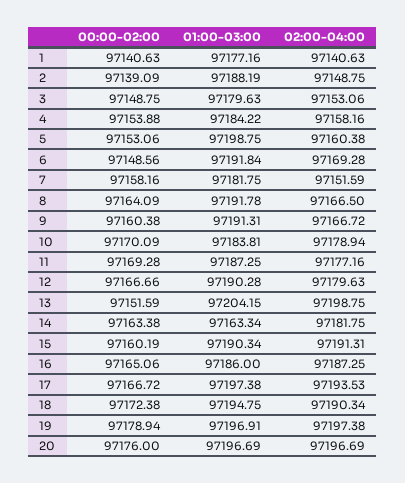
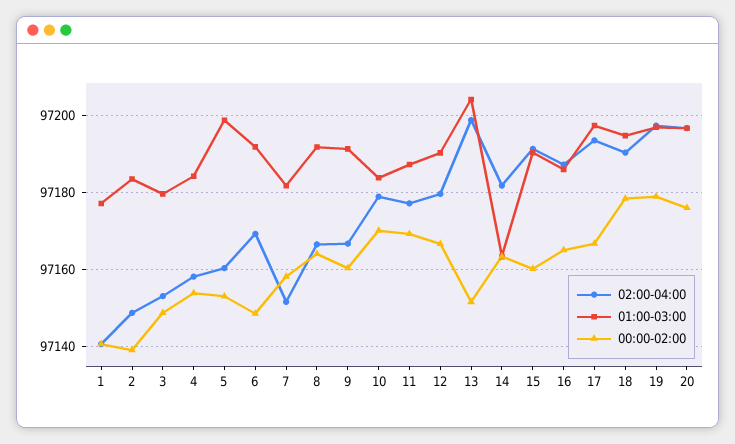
01:00-03:00, 2: 97188.19 -> 97184
00:00-02:00, 18: 97172.38 -> 97178

